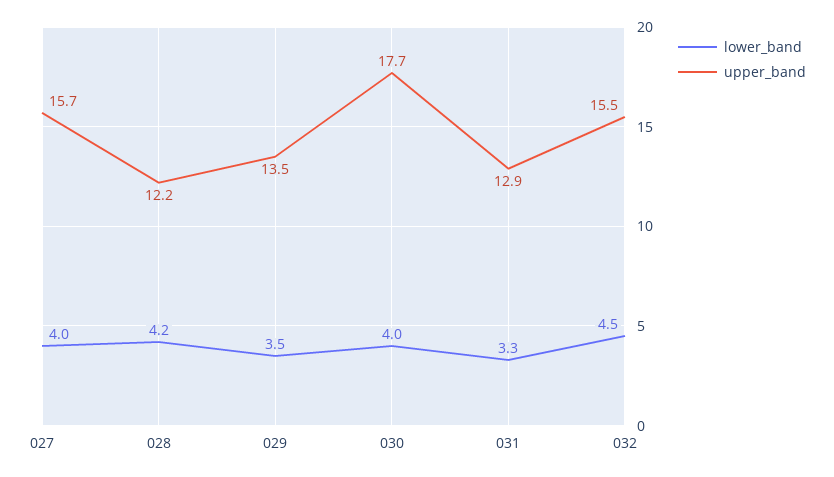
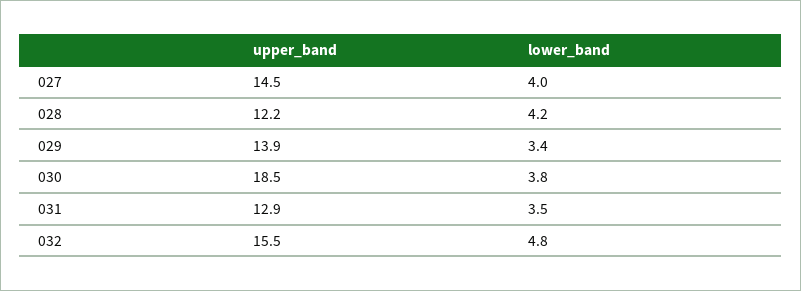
upper_band, 027: 15.7 -> 14.5
lower_band, 029: 3.5 -> 3.4
upper_band, 029: 13.5 -> 13.9
lower_band, 030: 4 -> 3.8
upper_band, 030: 17.7 -> 18.5
lower_band, 031: 3.3 -> 3.5
lower_band, 032: 4.5 -> 4.8

